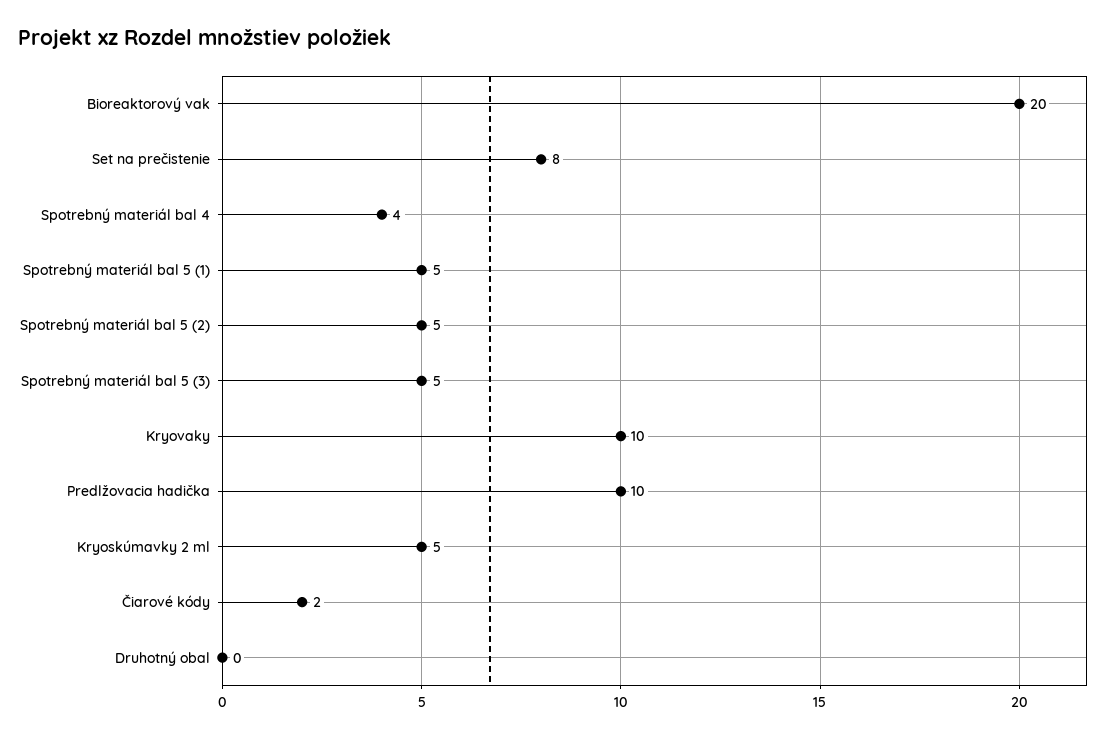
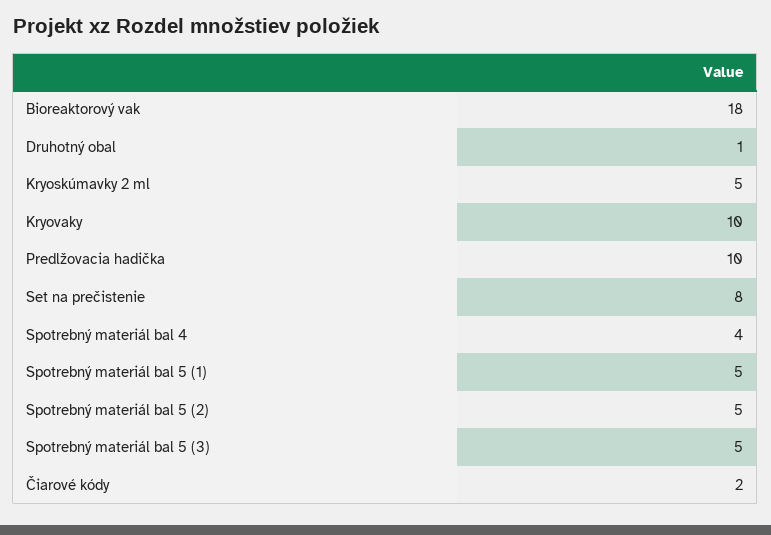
Bioreaktorový vak: 20 -> 18
Druhotný obal: 0 -> 1

